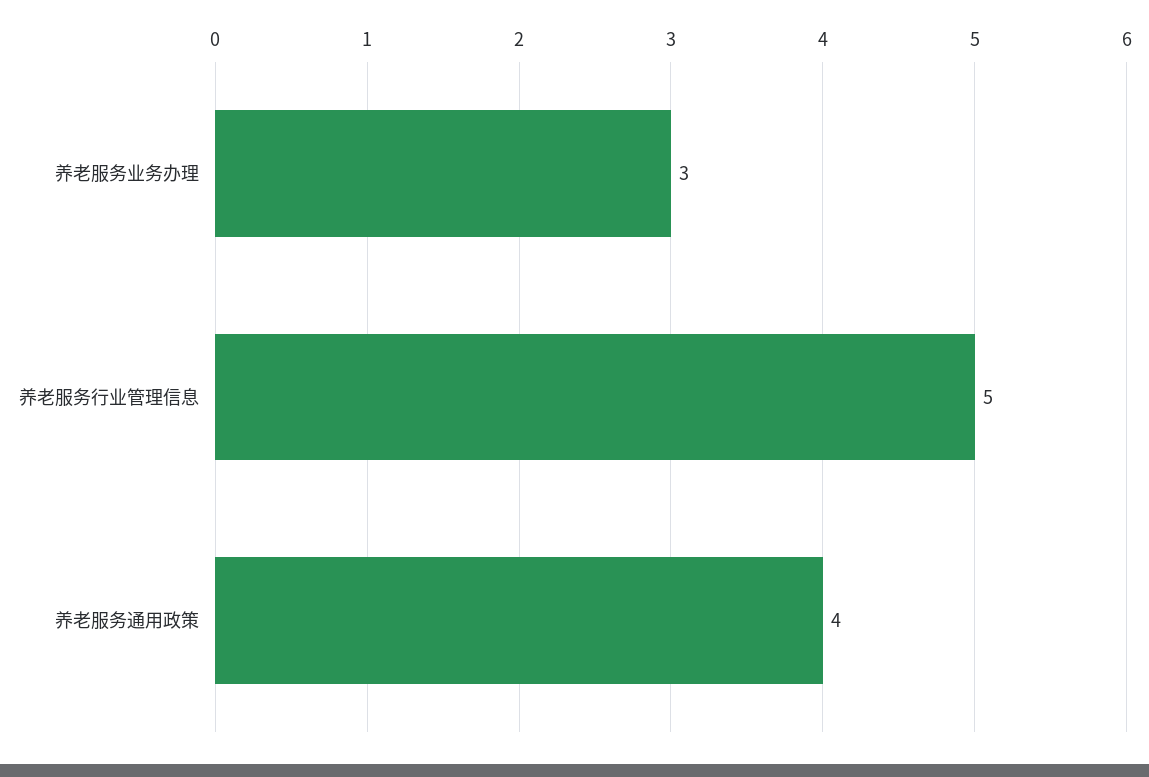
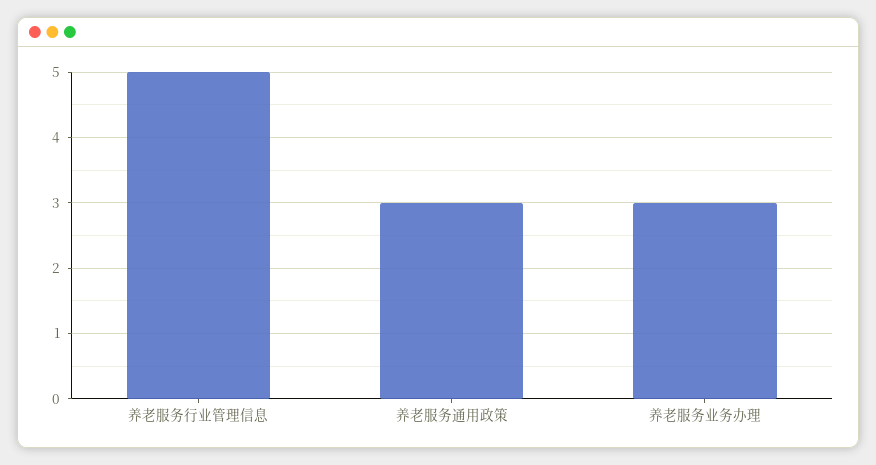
养老服务通用政策: 4 -> 3

